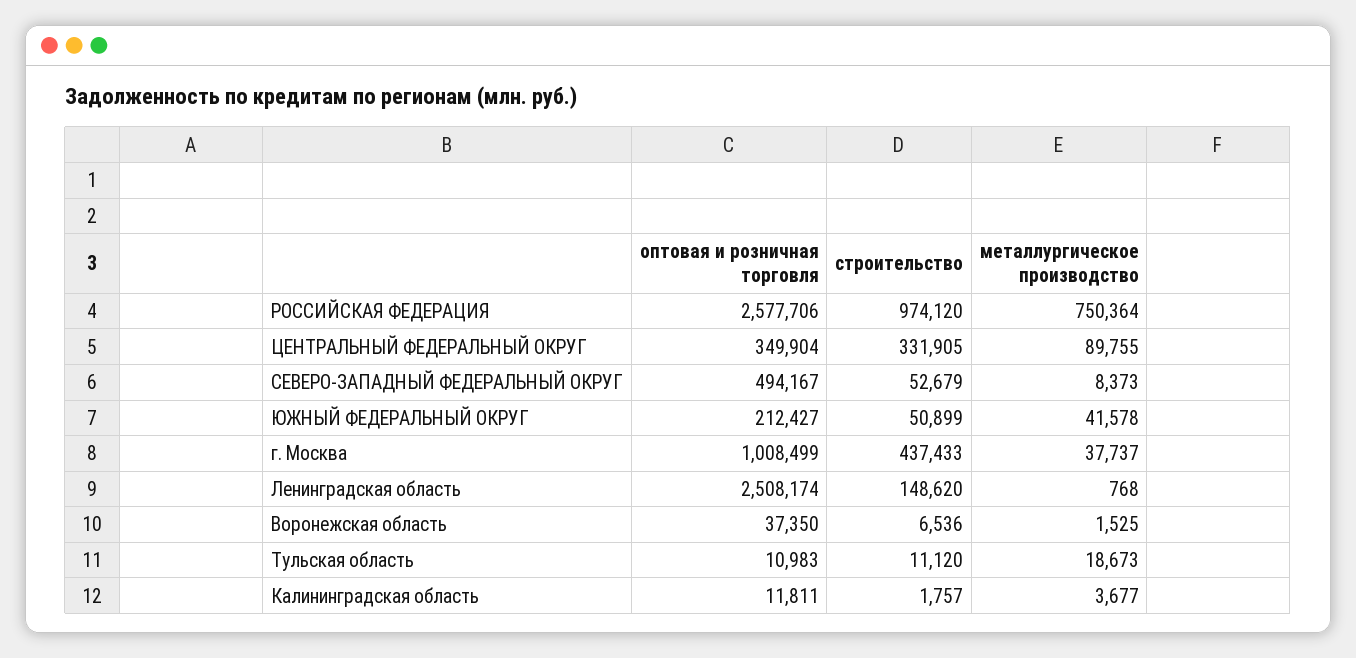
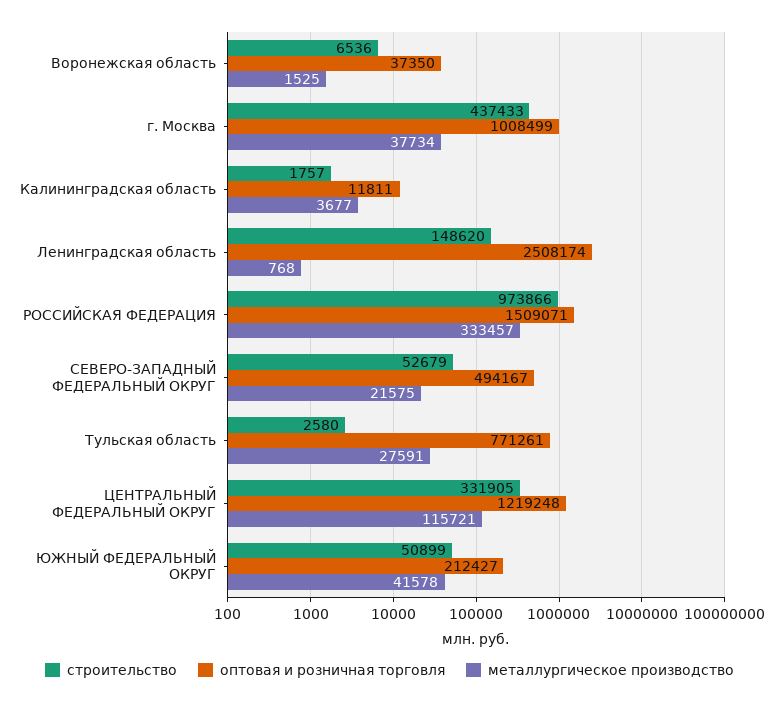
оптовая и розничная торговля, РОССИЙСКАЯ ФЕДЕРАЦИЯ: 2577706 -> 1509071
строительство, РОССИЙСКАЯ ФЕДЕРАЦИЯ: 974120 -> 973866
металлургическое производство, РОССИЙСКАЯ ФЕДЕРАЦИЯ: 750364 -> 333457
оптовая и розничная торговля, ЦЕНТРАЛЬНЫЙ ФЕДЕРАЛЬНЫЙ ОКРУГ: 349904 -> 1219248
металлургическое производство, ЦЕНТРАЛЬНЫЙ ФЕДЕРАЛЬНЫЙ ОКРУГ: 89755 -> 115721
металлургическое производство, СЕВЕРО-ЗАПАДНЫЙ ФЕДЕРАЛЬНЫЙ ОКРУГ: 8373 -> 21575
металлургическое производство, г. Москва: 37737 -> 37734
оптовая и розничная торговля, Тульская область: 10983 -> 771261
строительство, Тульская область: 11120 -> 2580
металлургическое производство, Тульская область: 18673 -> 27591

